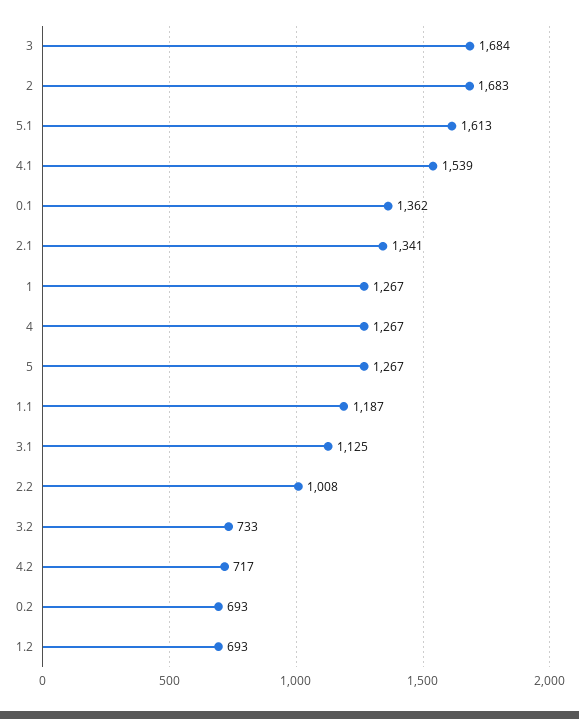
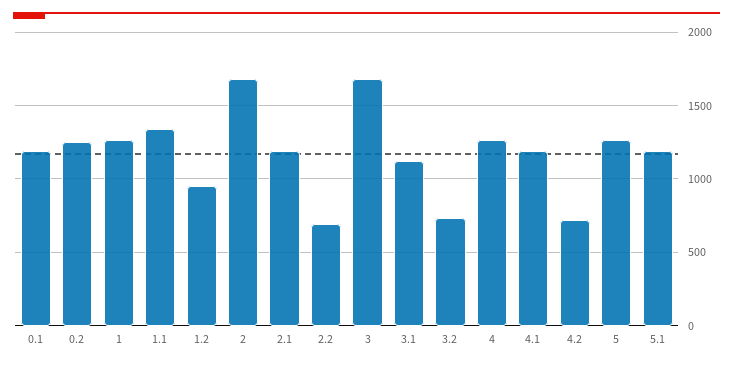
5.1: 1613 -> 1200
4.1: 1539 -> 1200
0.1: 1362 -> 1200
2.1: 1341 -> 1200
1.1: 1187 -> 1350
2.2: 1008 -> 700
0.2: 693 -> 1250
1.2: 693 -> 950

